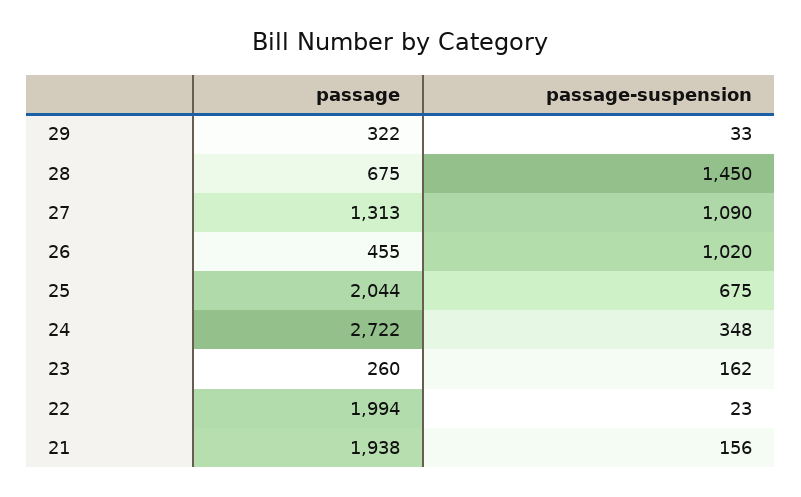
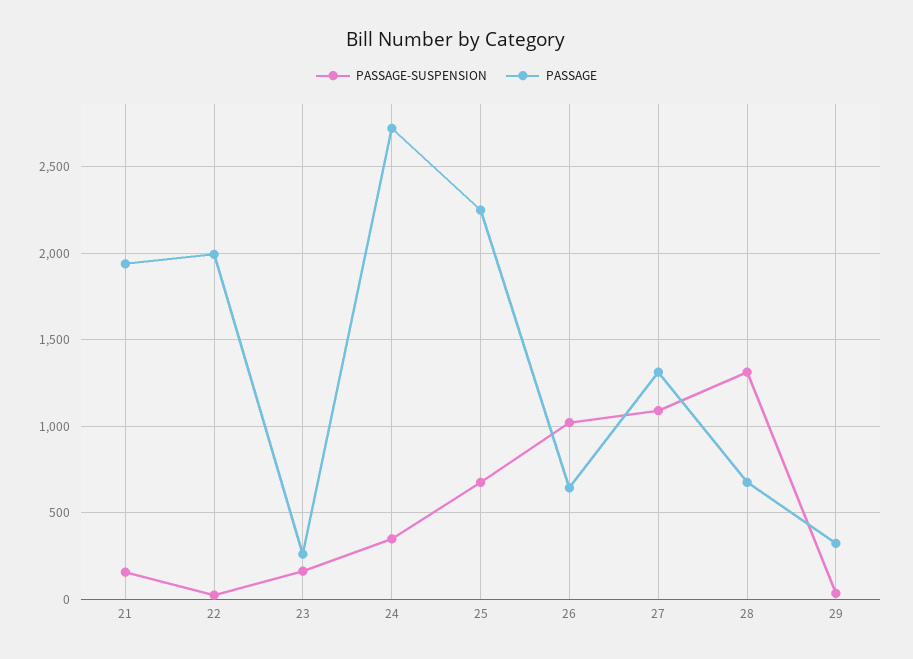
passage-suspension, 28: 1450 -> 1300
passage, 26: 455 -> 650
passage, 25: 2044 -> 2250

